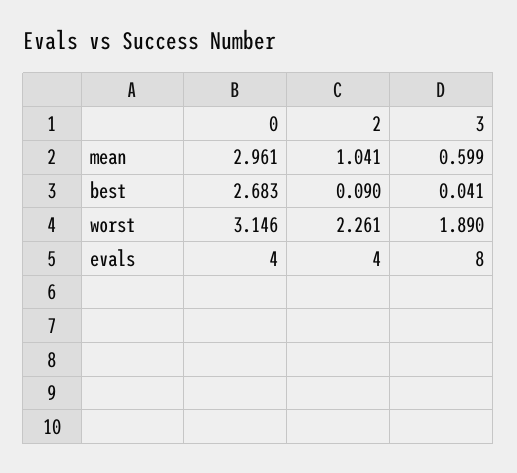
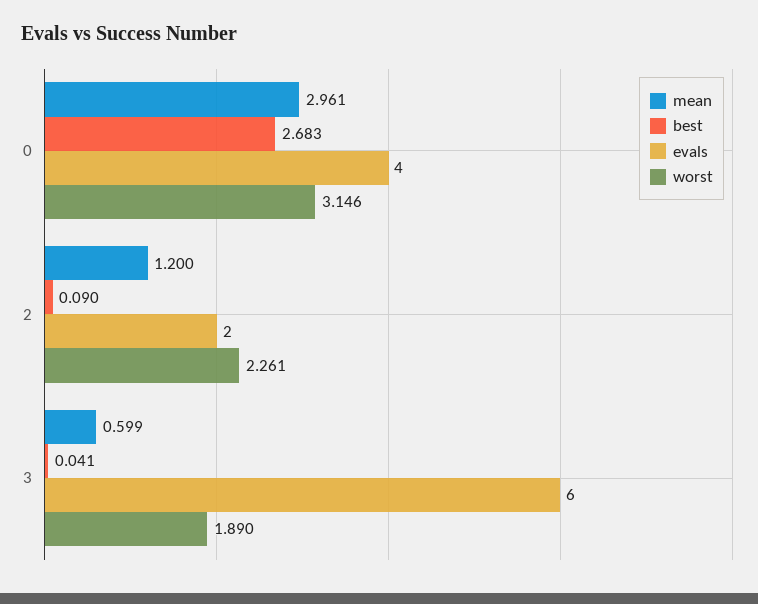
mean, 2: 1.041 -> 1.2
evals, 2: 4 -> 2
evals, 3: 8 -> 6

